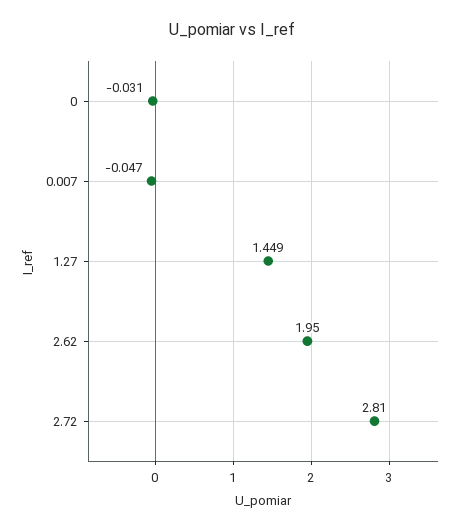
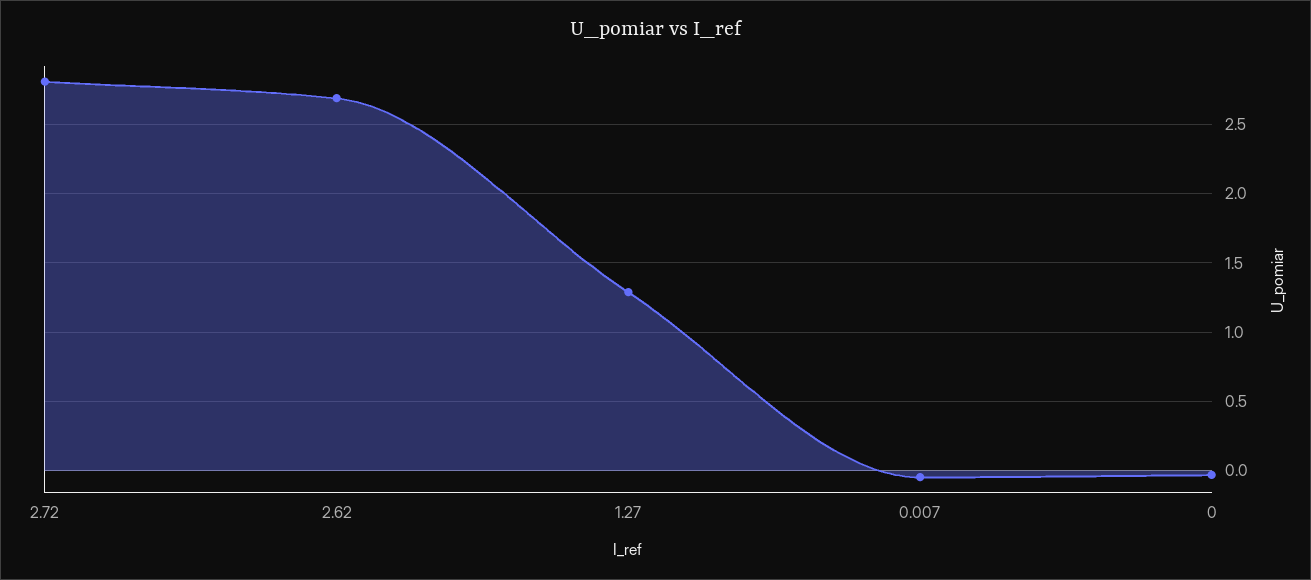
1.27: 1.449 -> 1.3
2.62: 1.95 -> 2.7

